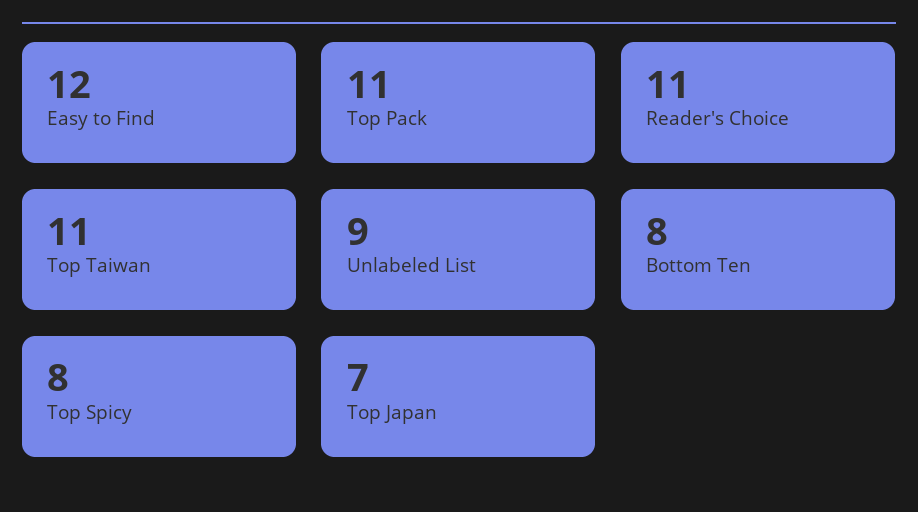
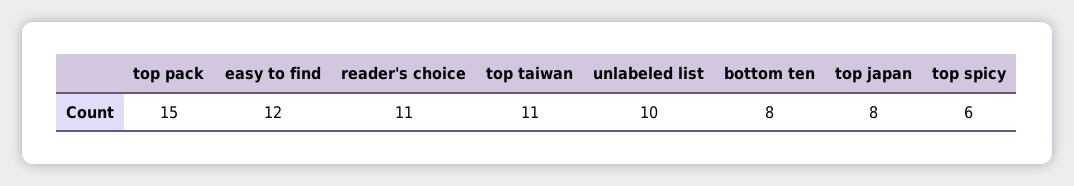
Top Pack: 11 -> 15
Unlabeled List: 9 -> 10
Top Spicy: 8 -> 6
Top Japan: 7 -> 8

